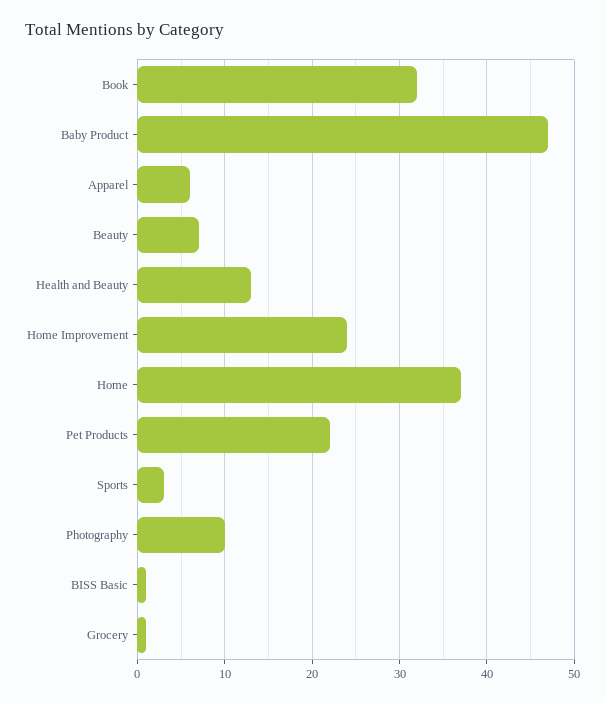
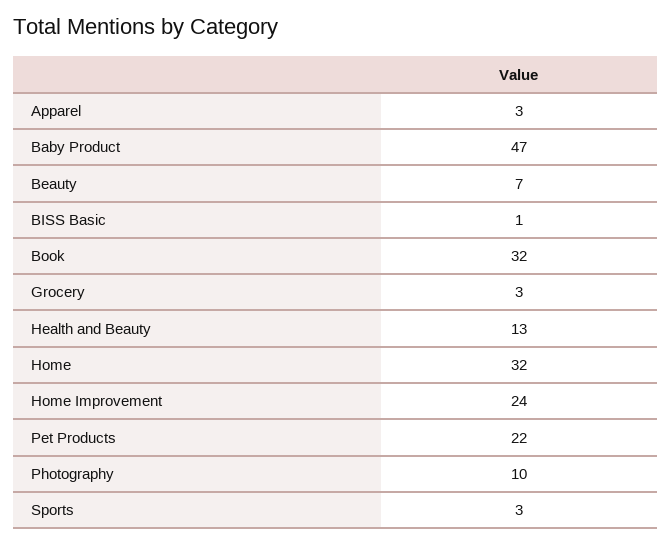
Apparel: 6 -> 3
Home: 37 -> 32
Grocery: 1 -> 3

